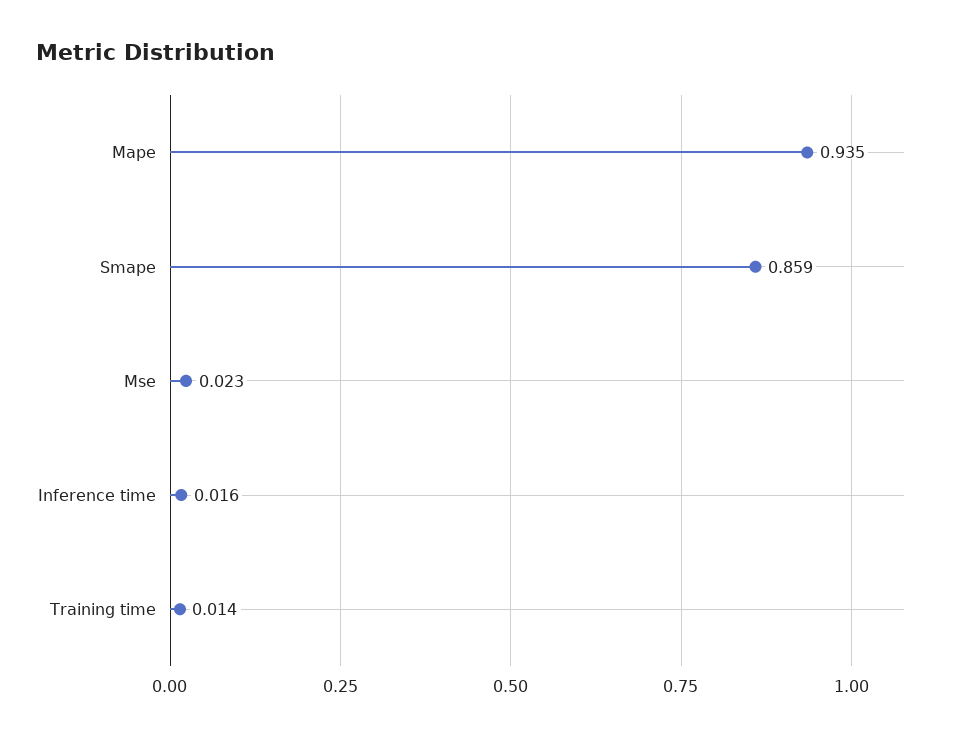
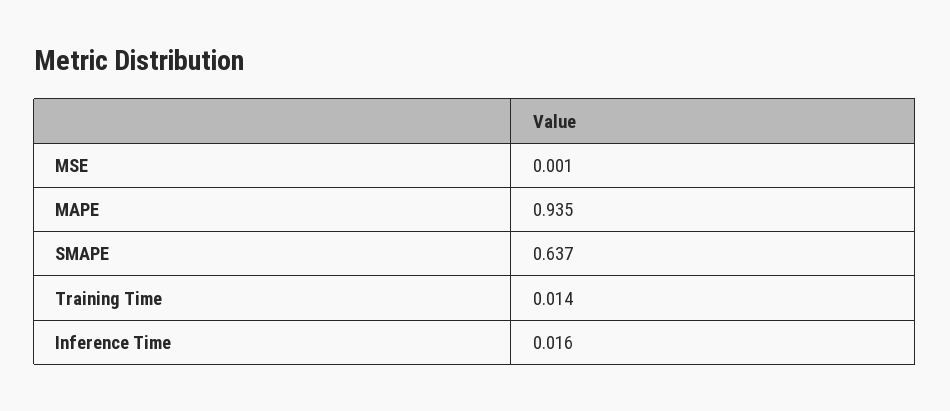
Smape: 0.859 -> 0.637
Mse: 0.023 -> 0.001

